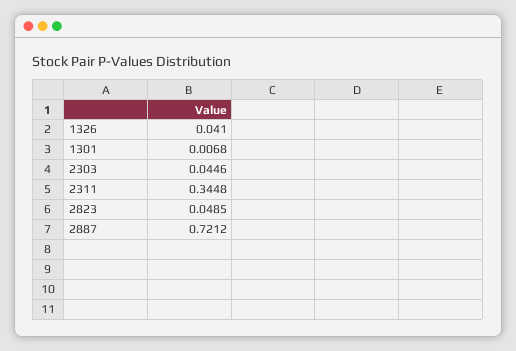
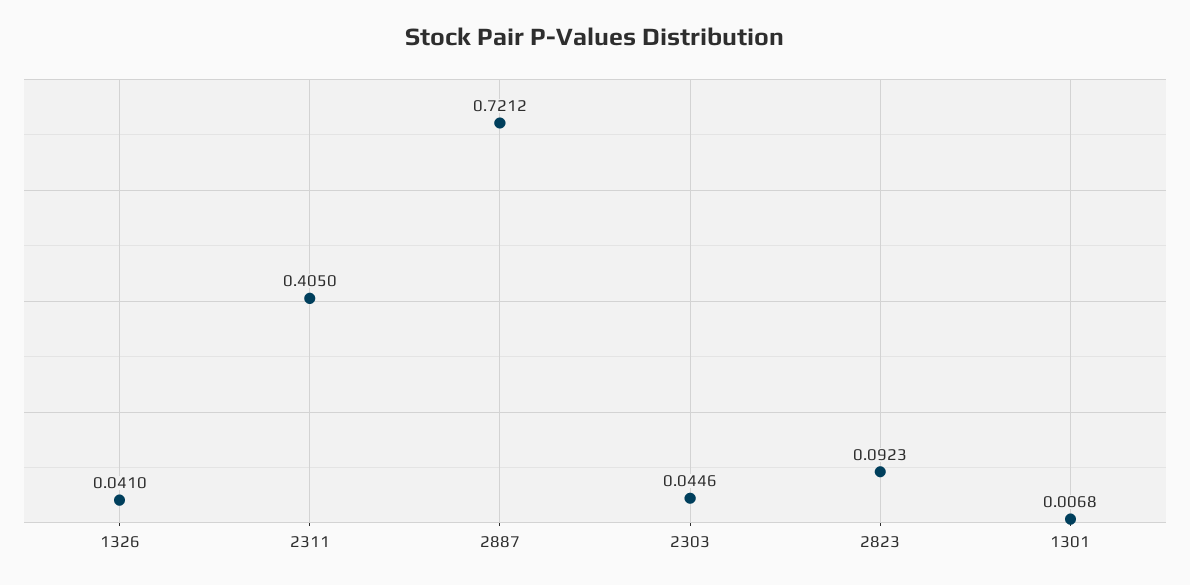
2311: 0.3448 -> 0.405
2823: 0.0485 -> 0.0923

